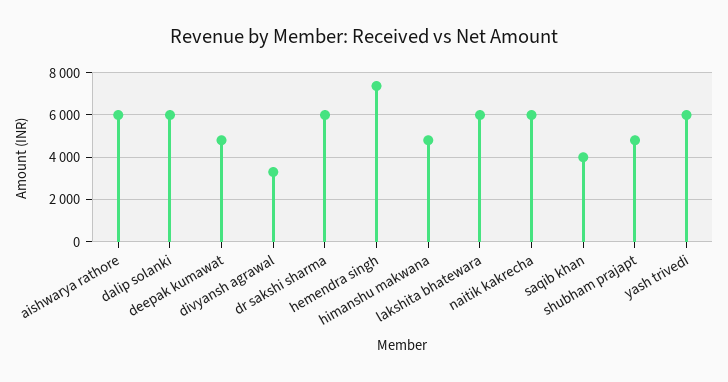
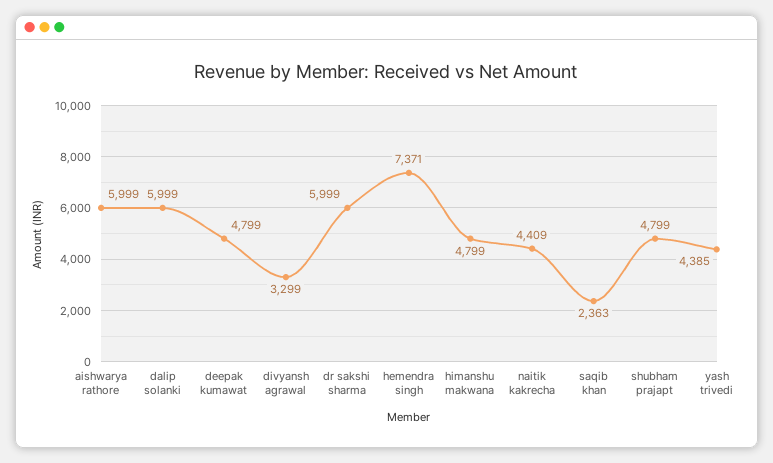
lakshita bhatewara: 6000 -> none
naitik kakrecha: 6000 -> 4409
saqib khan: 4000 -> 2363
yash trivedi: 6000 -> 4385

